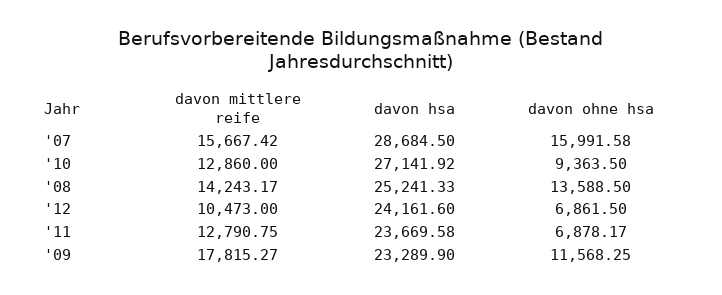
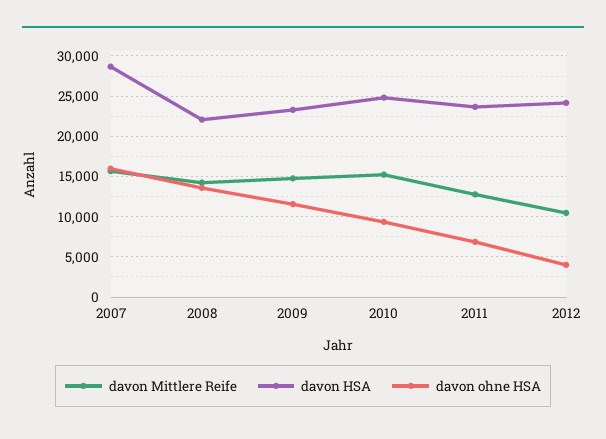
davon mittlere reife, '10: 12860 -> 15000
davon hsa, '10: 27141.92 -> 25000
davon hsa, '08: 25241.33 -> 22000
davon ohne hsa, '12: 6861.5 -> 4000
davon mittlere reife, '09: 17815.27 -> 15000

